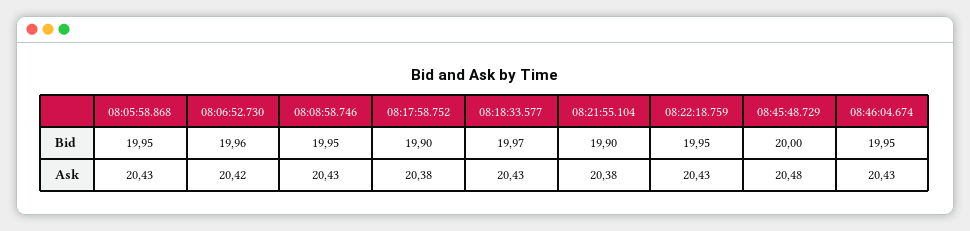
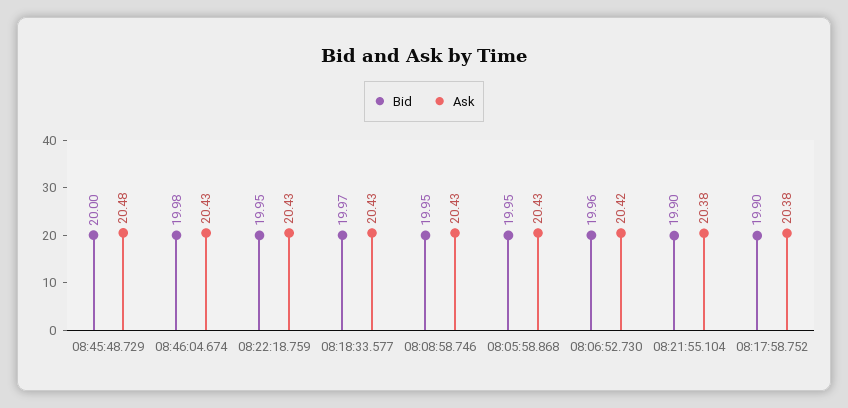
Bid, 08:46:04.674: 19.95 -> 19.98

